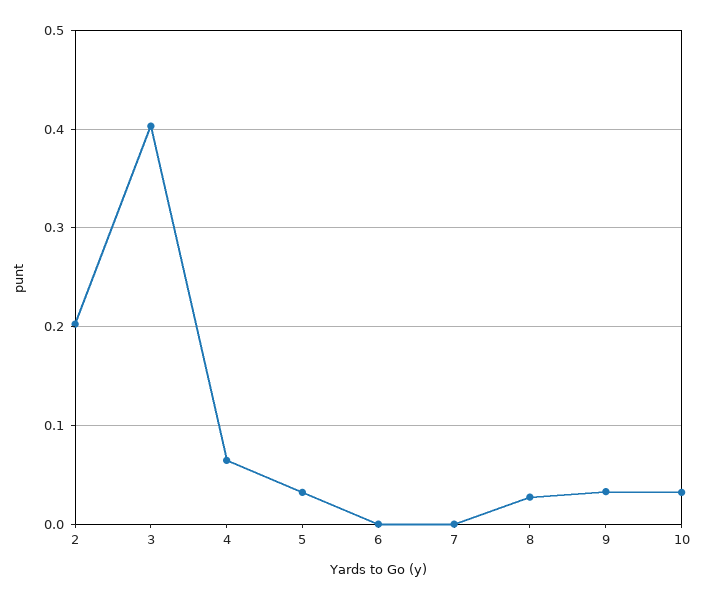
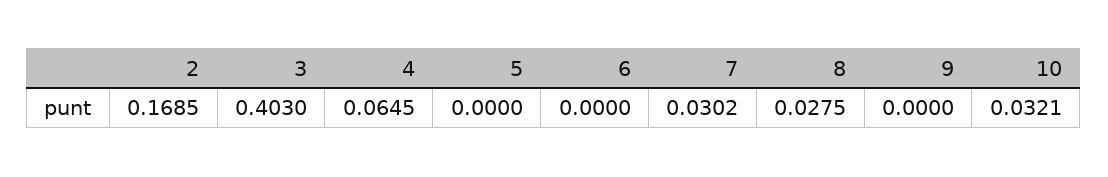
2: 0.2 -> 0.1685
5: 0.03 -> 0
7: 0 -> 0.0302
9: 0.03 -> 0

